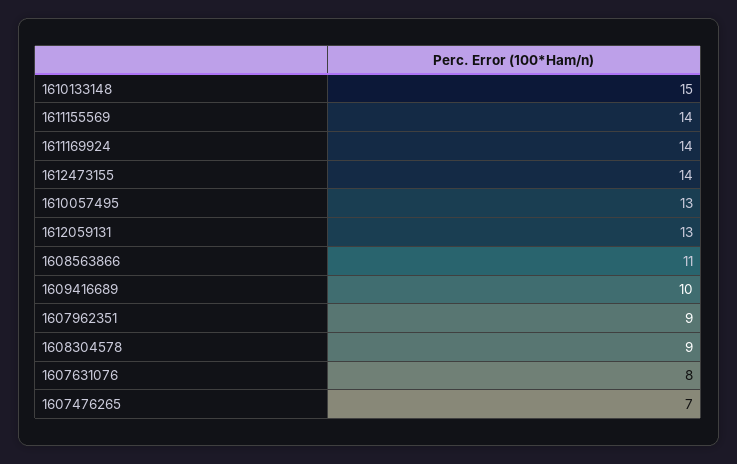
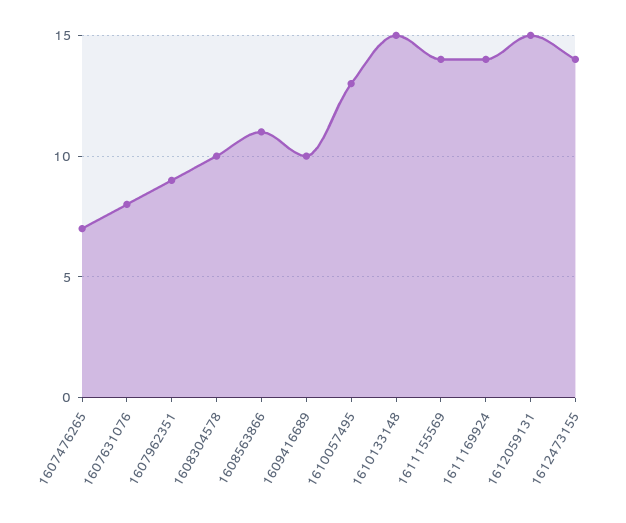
1612059131: 13 -> 15
1608304578: 9 -> 10

